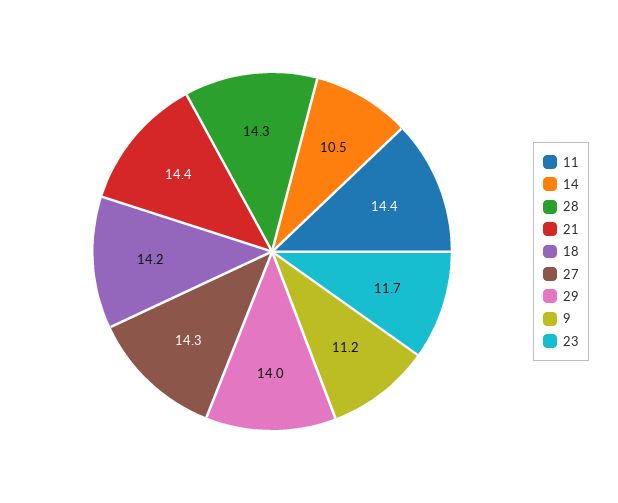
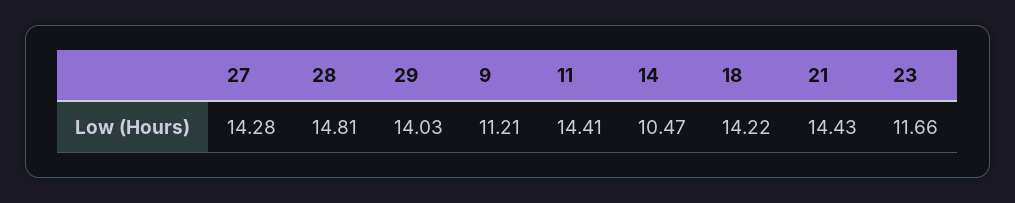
28: 14.3 -> 14.81

